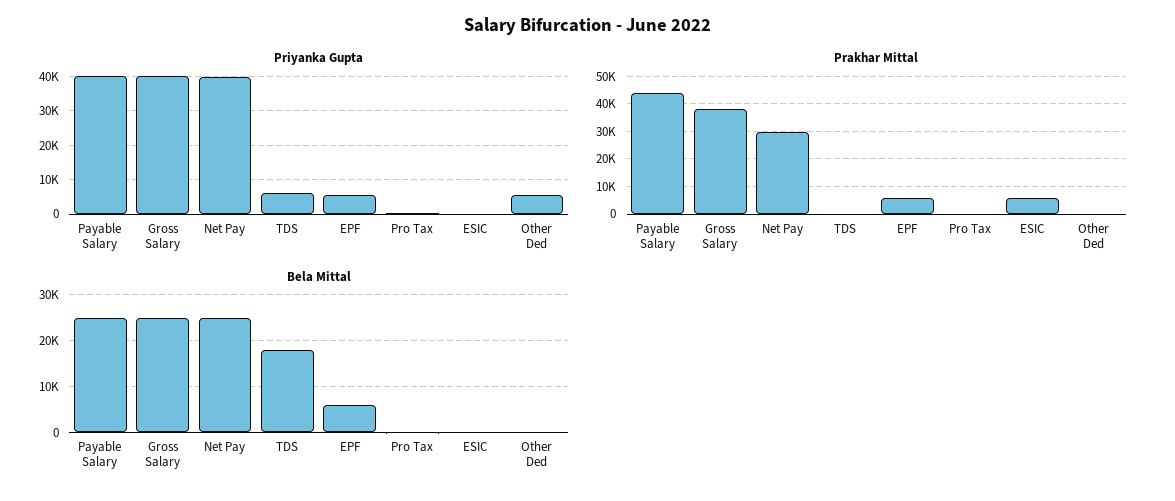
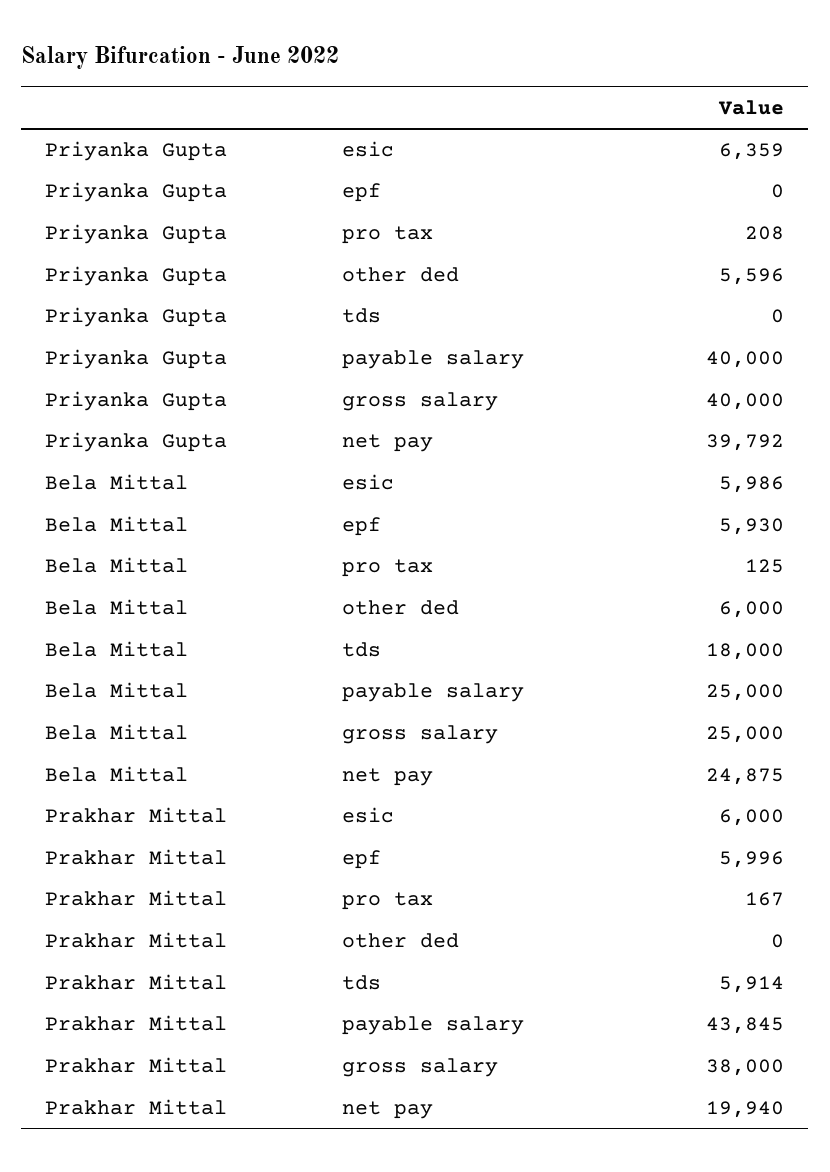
Priyanka Gupta, TDS: 6000 -> 0
Priyanka Gupta, EPF: 6000 -> 0
Priyanka Gupta, ESIC: 0 -> 6359
Prakhar Mittal, Net Pay: 30000 -> 19940
Prakhar Mittal, TDS: 0 -> 5914
Bela Mittal, ESIC: 0 -> 5986
Bela Mittal, Other Ded: 0 -> 6000

